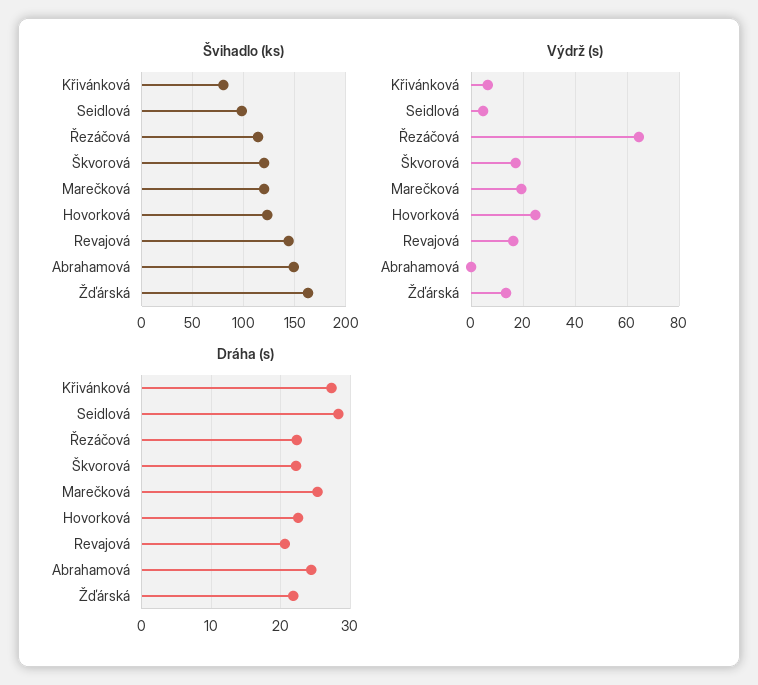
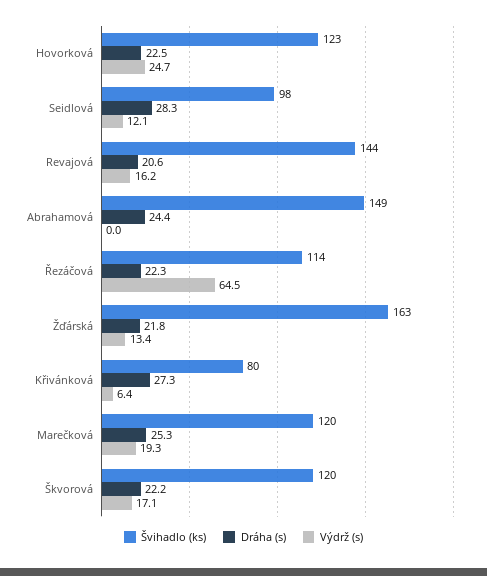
Výdrž (s), Seidlová: 5 -> 12.1

